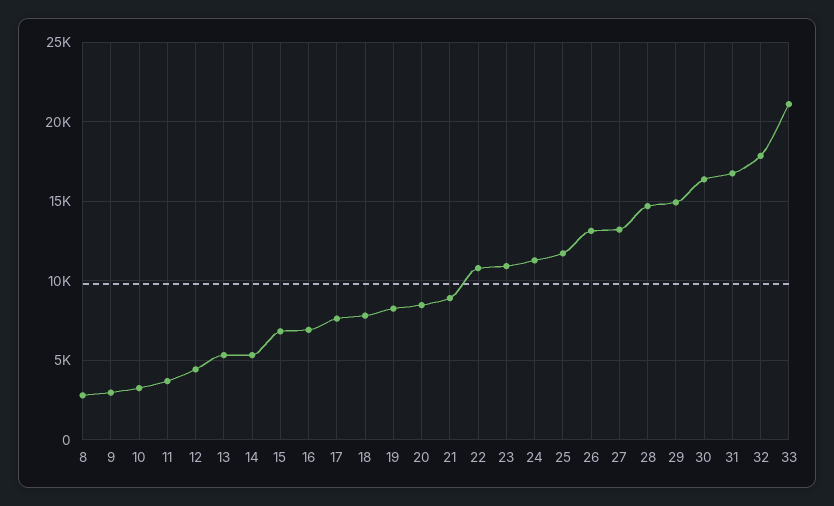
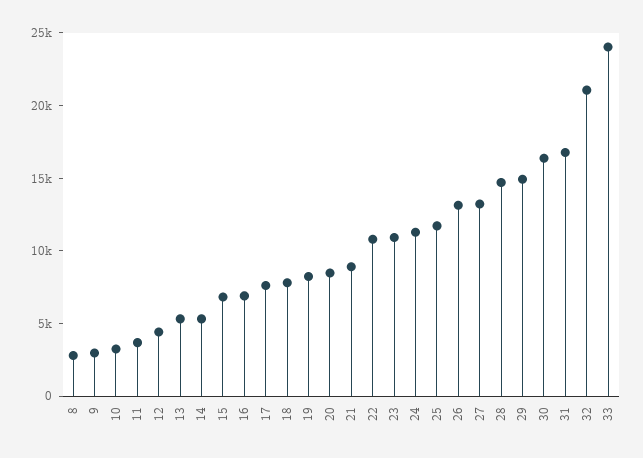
32: 18000 -> 21000
33: 21000 -> 24000

